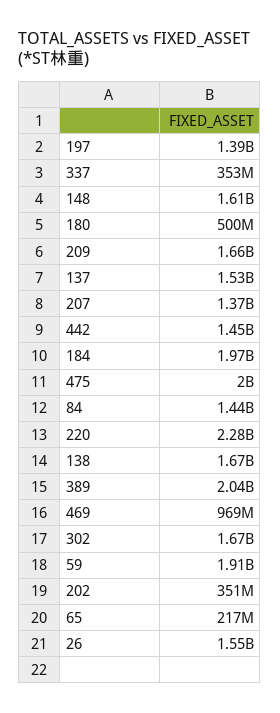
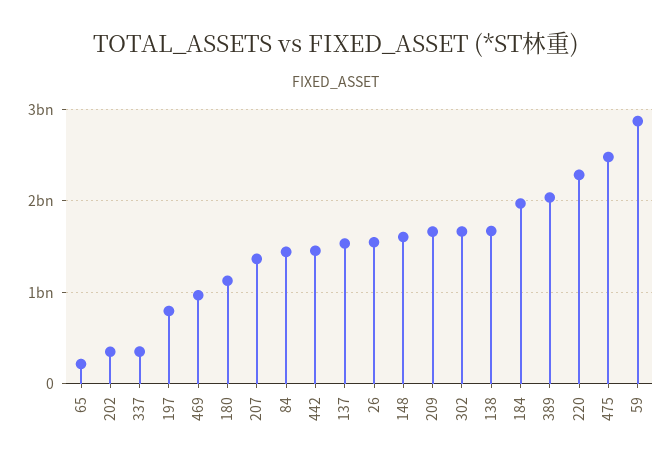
197: 1390000000 -> 800000000
180: 500000000 -> 1100000000
475: 2000000000 -> 2500000000
59: 1910000000 -> 2900000000

